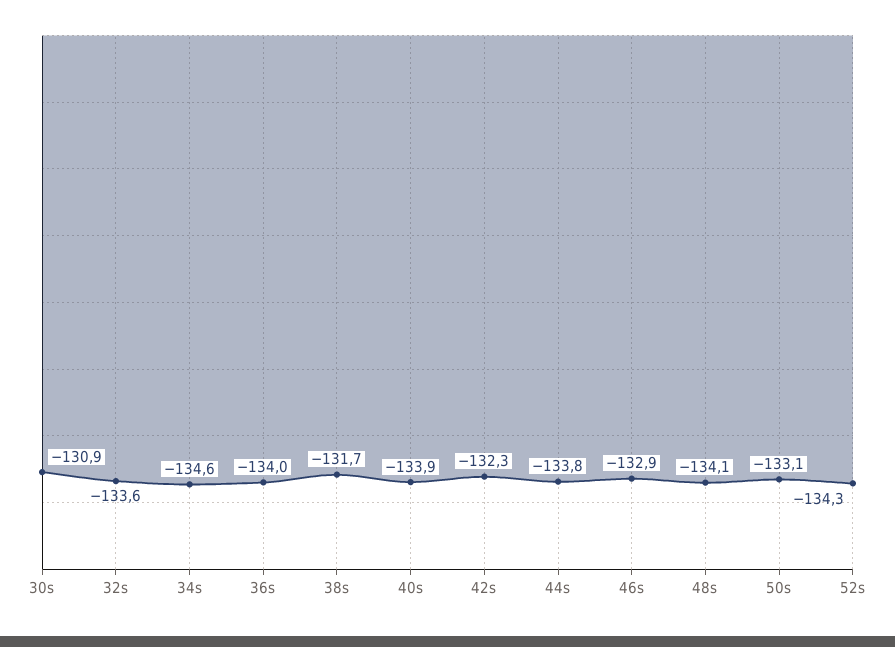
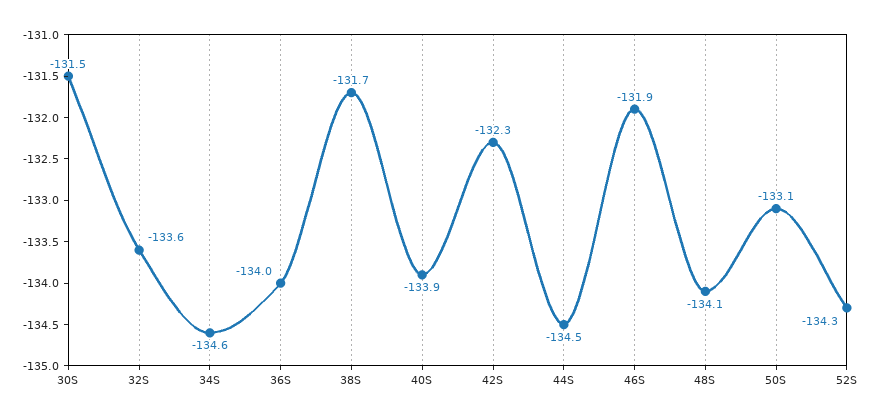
30s: -130.9 -> -131.5
44s: -133.8 -> -134.5
46s: -132.9 -> -131.9

